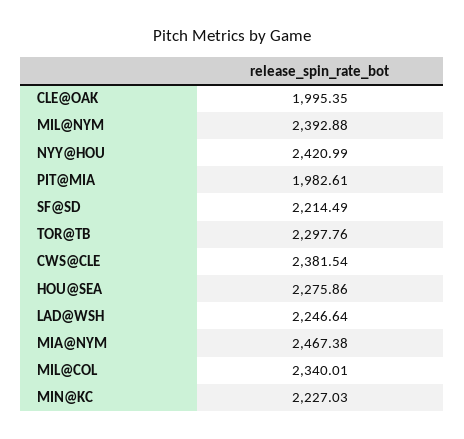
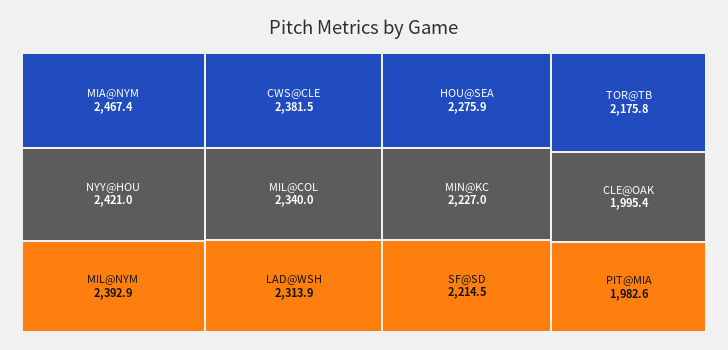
TOR@TB: 2297.76 -> 2175.8
LAD@WSH: 2246.64 -> 2313.9

